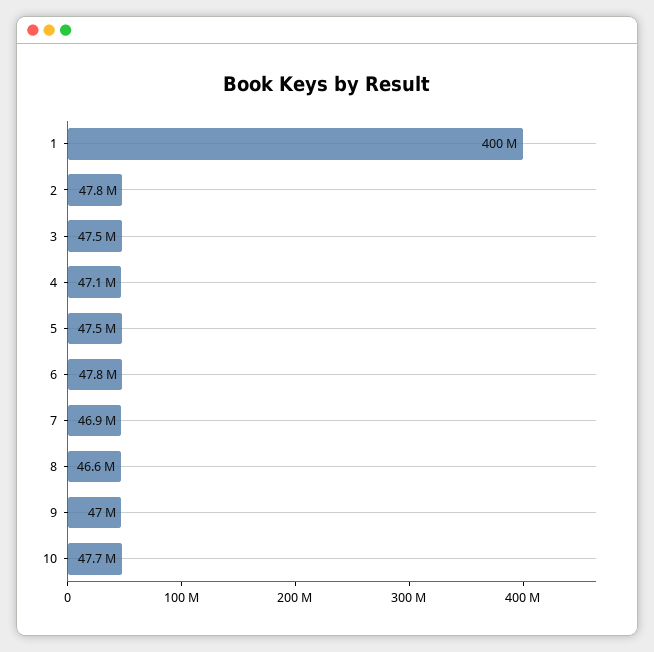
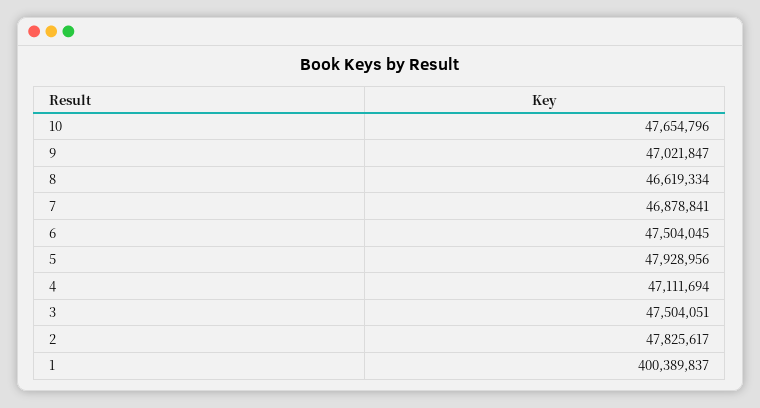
5: 47500000 -> 47928956
6: 47800000 -> 47504045

